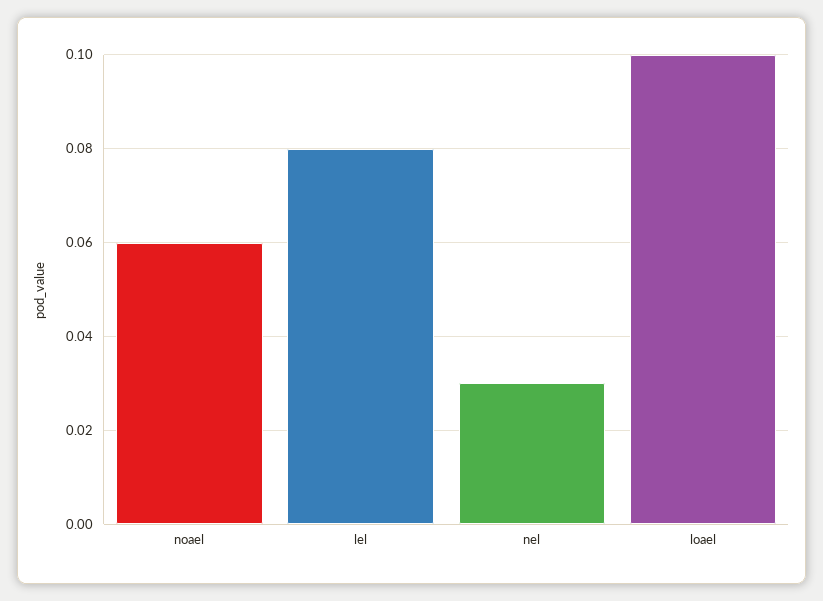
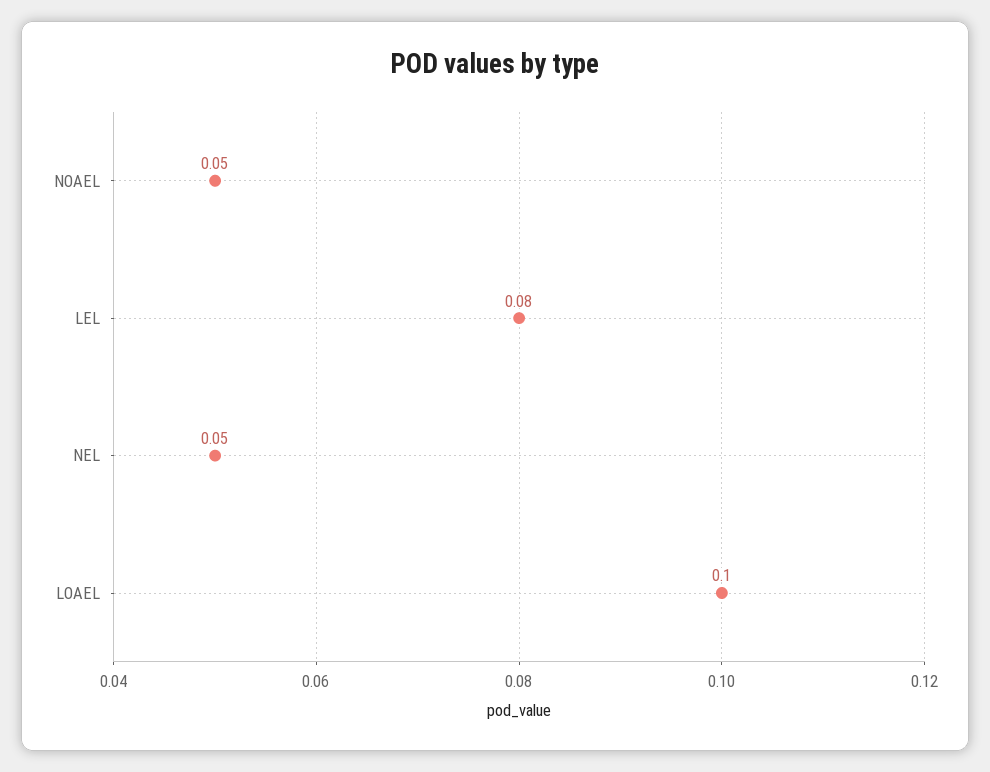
noael: 0.06 -> 0.05
nel: 0.03 -> 0.05

